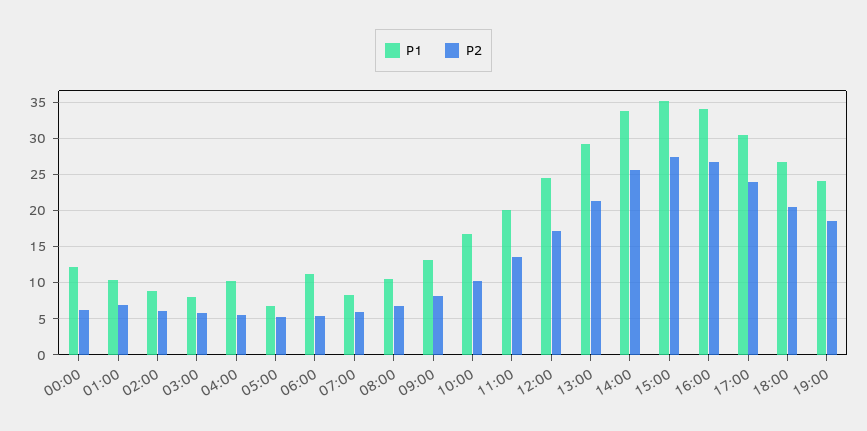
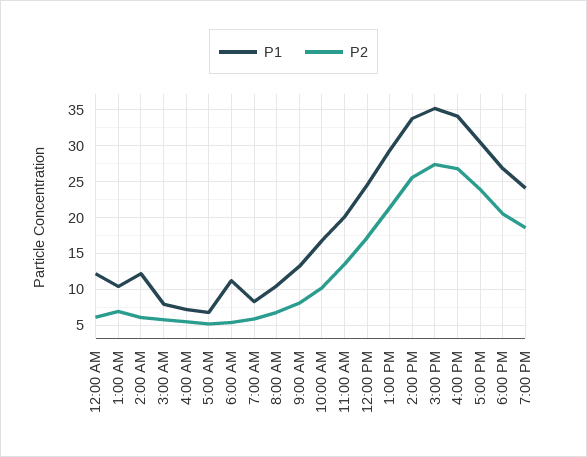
P1, 02:00: 9 -> 12
P1, 04:00: 10 -> 7

